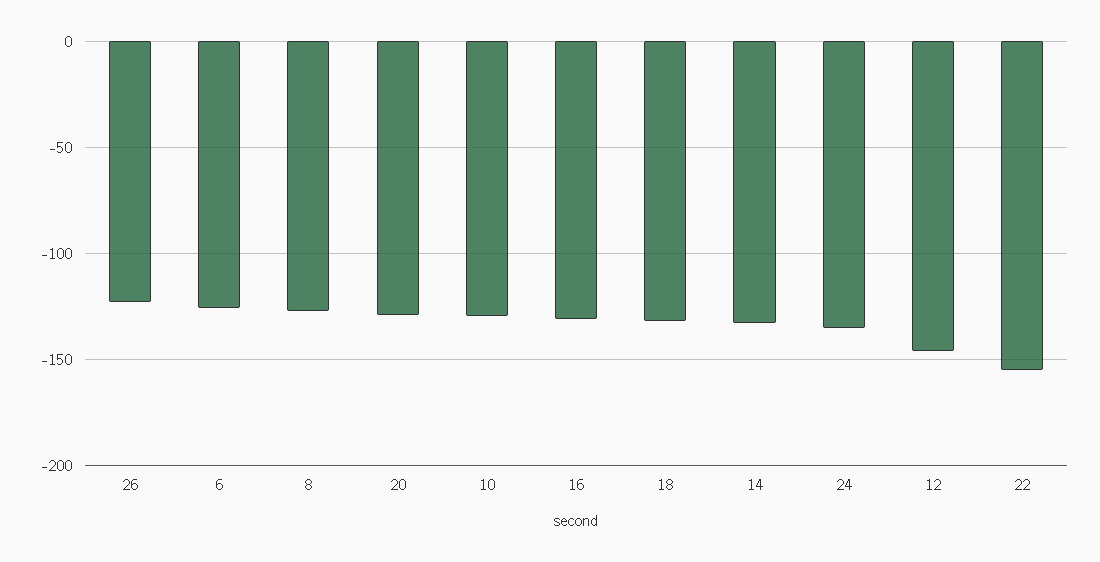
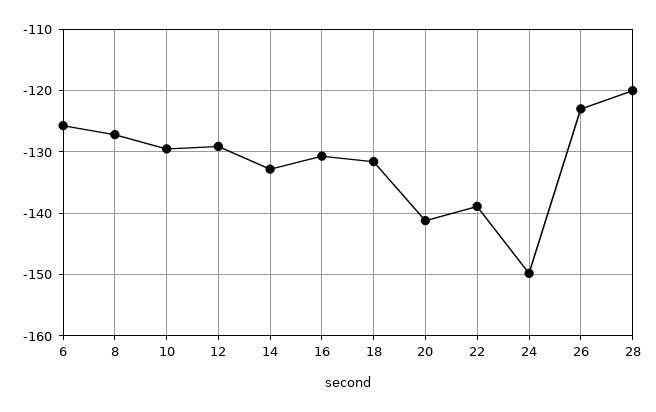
20: -130 -> -141
24: -135 -> -150
12: -145 -> -129
22: -155 -> -139
28: none -> -120

